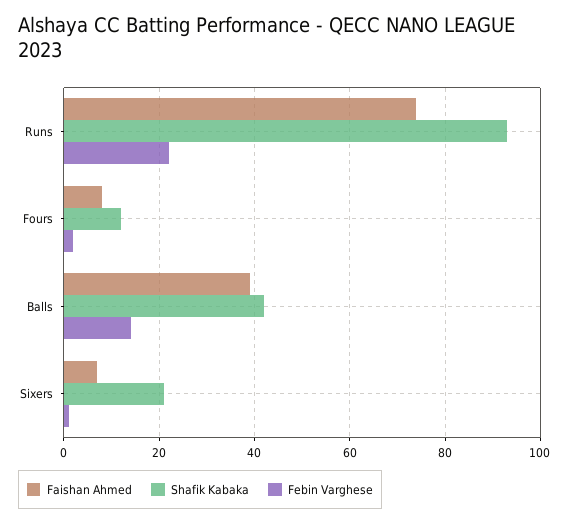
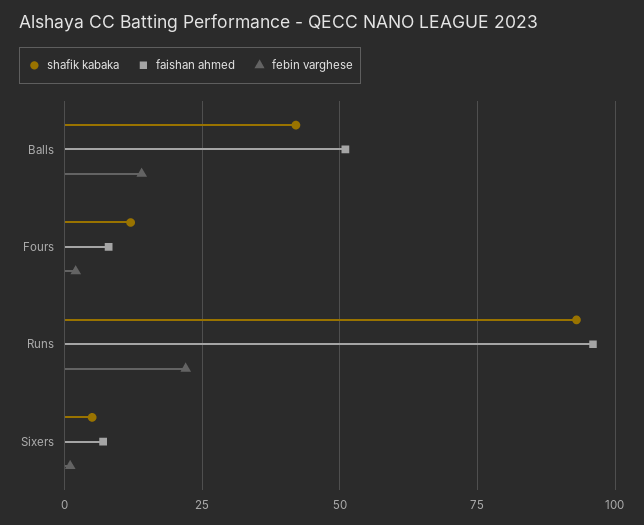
Faishan Ahmed, Runs: 75 -> 95
Faishan Ahmed, Balls: 40 -> 50
Shafik Kabaka, Sixers: 20 -> 5

